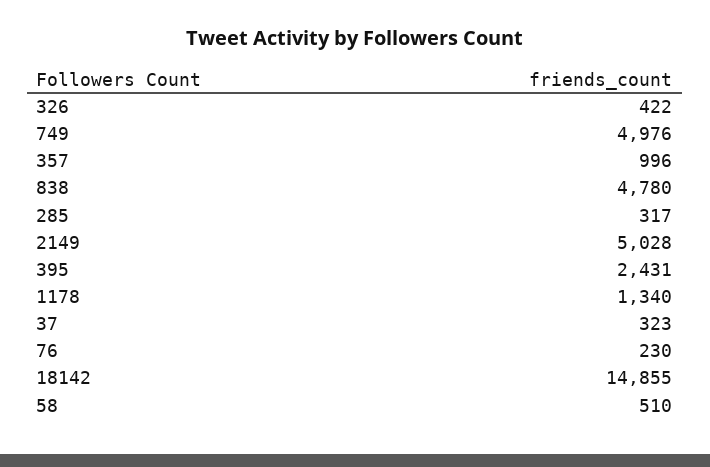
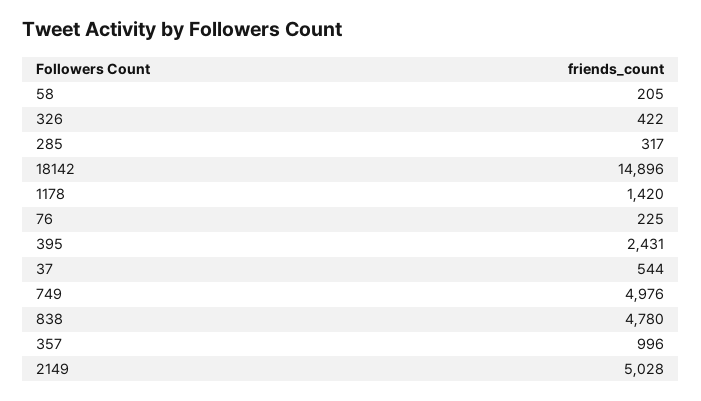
1178: 1340 -> 1420
37: 323 -> 544
76: 230 -> 225
18142: 14855 -> 14896
58: 510 -> 205

